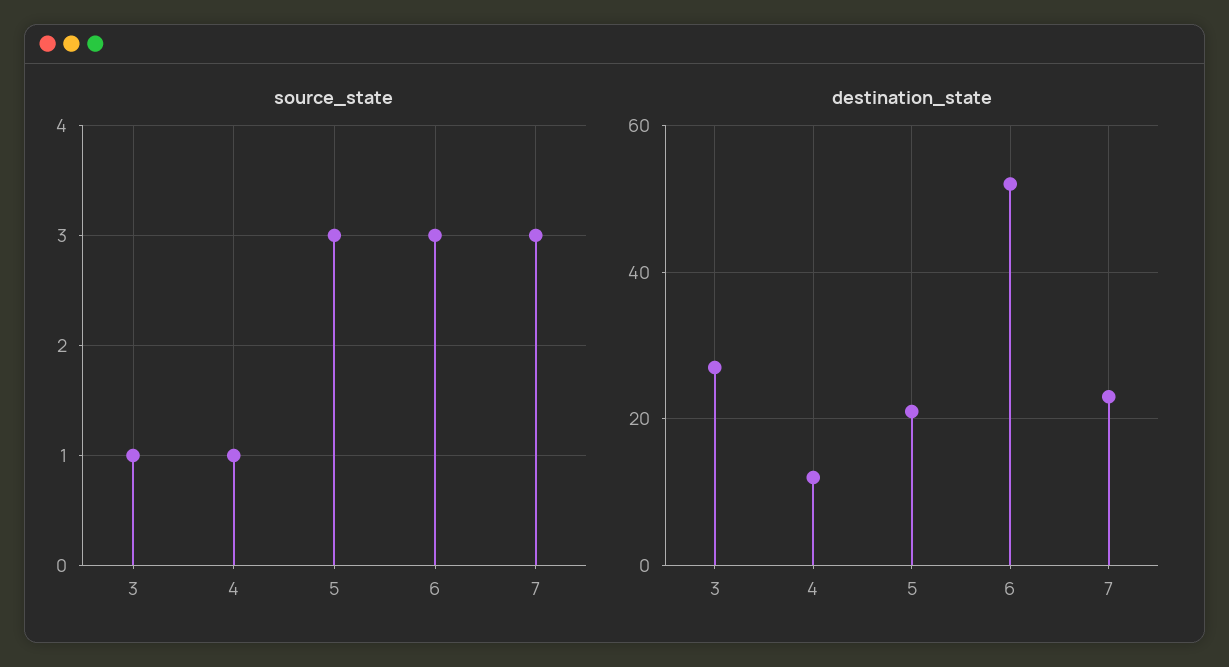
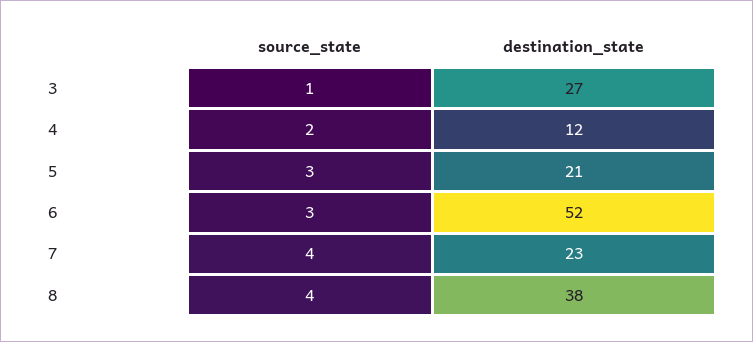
source_state, 4: 1 -> 2
source_state, 7: 3 -> 4
source_state, 8: none -> 4
destination_state, 8: none -> 38

